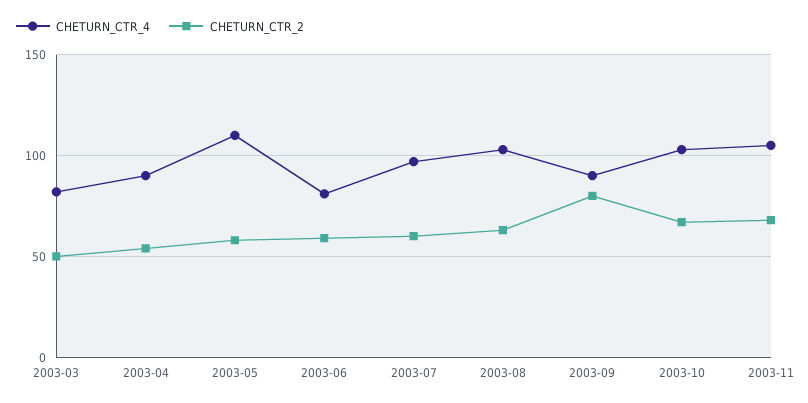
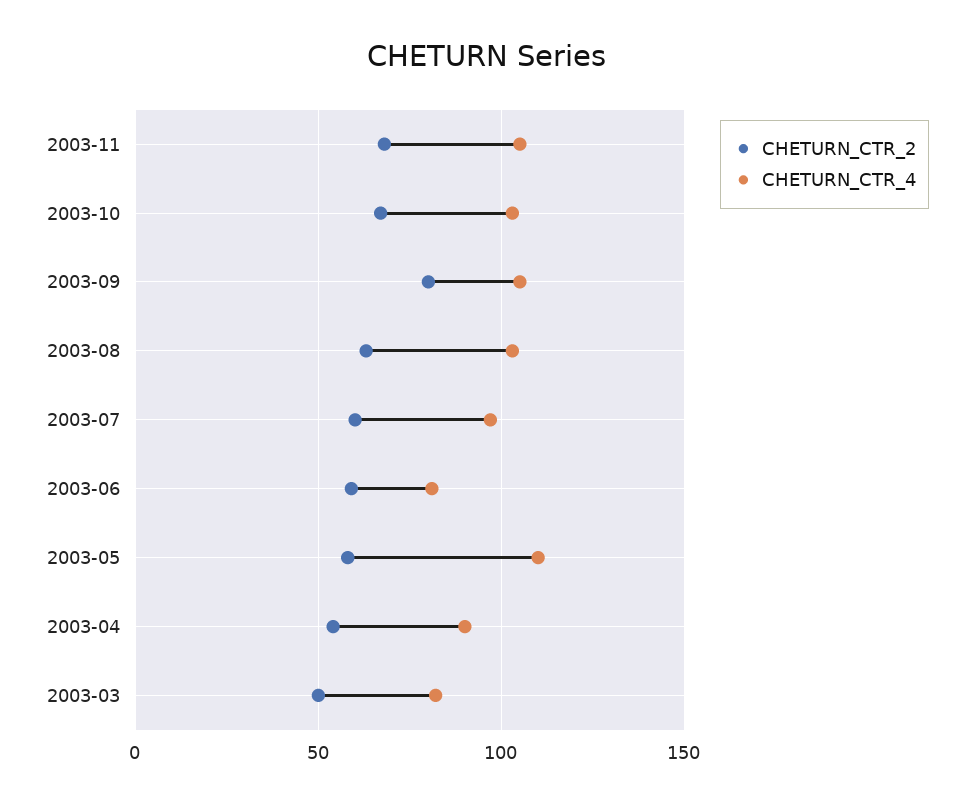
CHETURN_CTR_4, 2003-09: 90 -> 105

